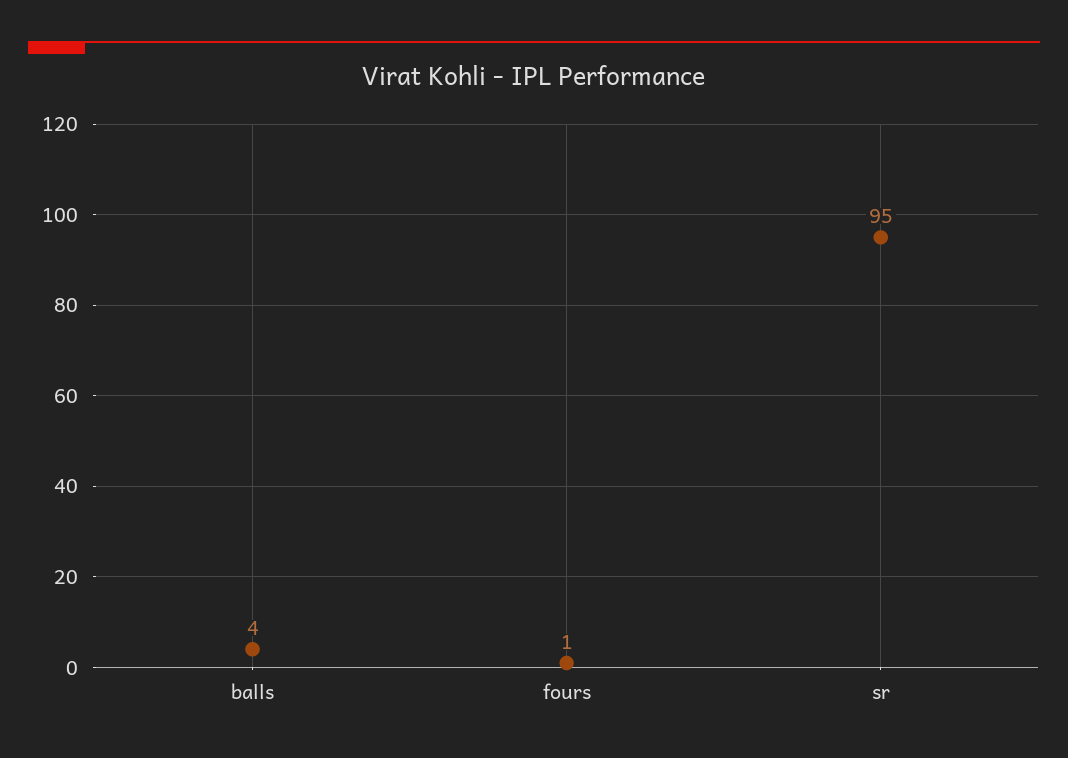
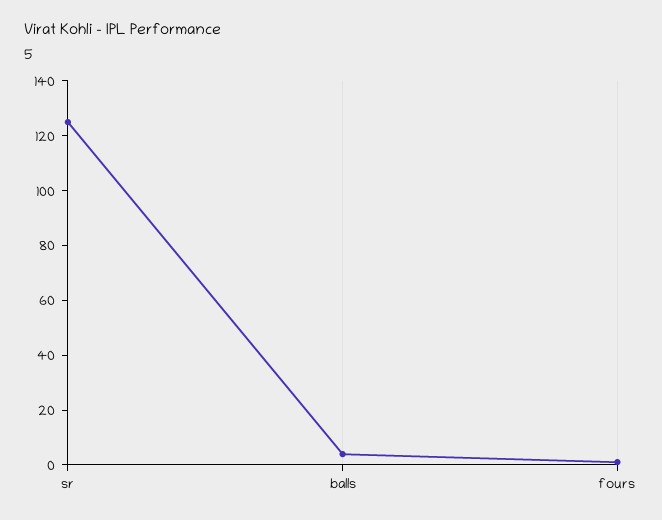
sr: 95 -> 125

